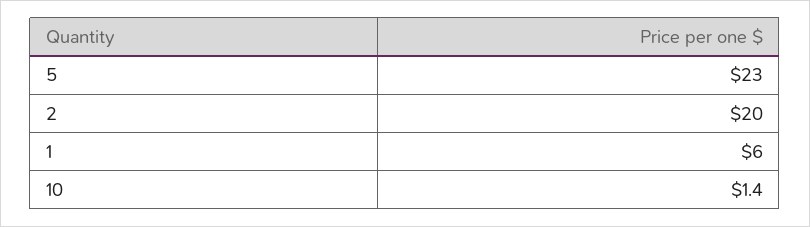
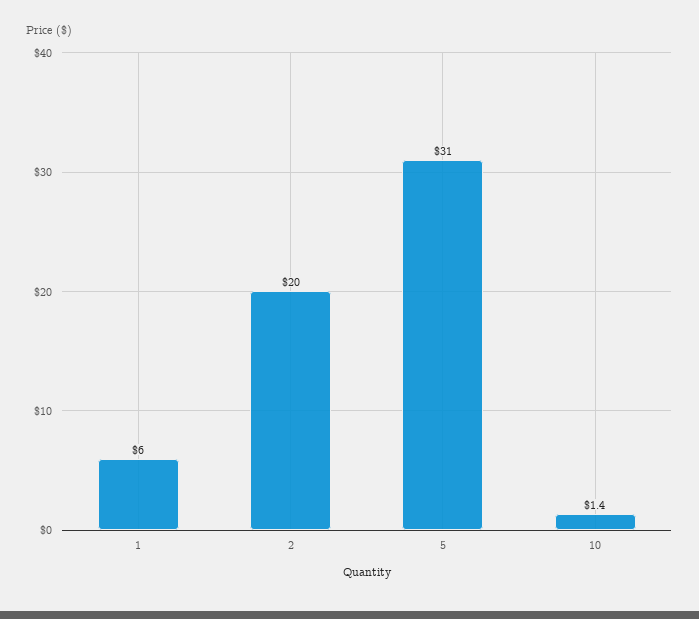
5: 23 -> 31

